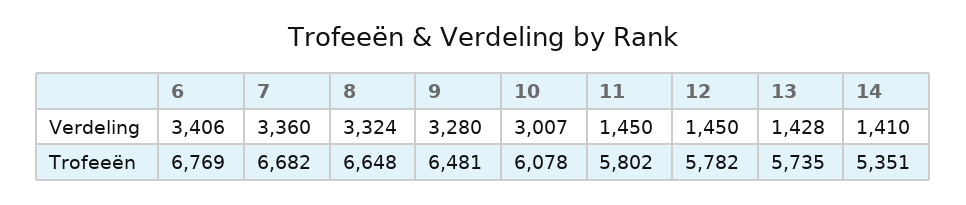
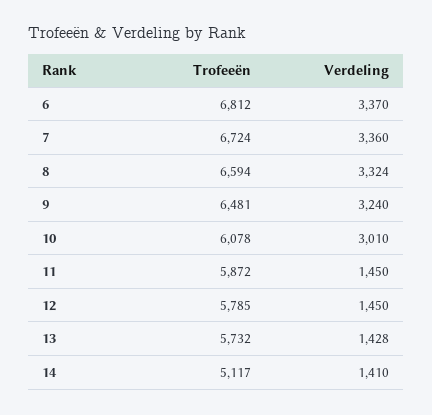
6, Verdeling: 3406 -> 3370
9, Verdeling: 3280 -> 3240
10, Verdeling: 3007 -> 3010
6, Trofeeën: 6769 -> 6812
7, Trofeeën: 6682 -> 6724
8, Trofeeën: 6648 -> 6594
11, Trofeeën: 5802 -> 5872
12, Trofeeën: 5782 -> 5785
13, Trofeeën: 5735 -> 5732
14, Trofeeën: 5351 -> 5117

